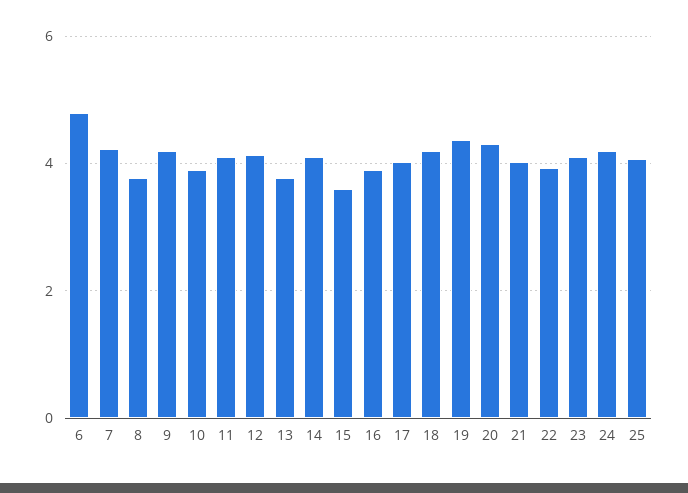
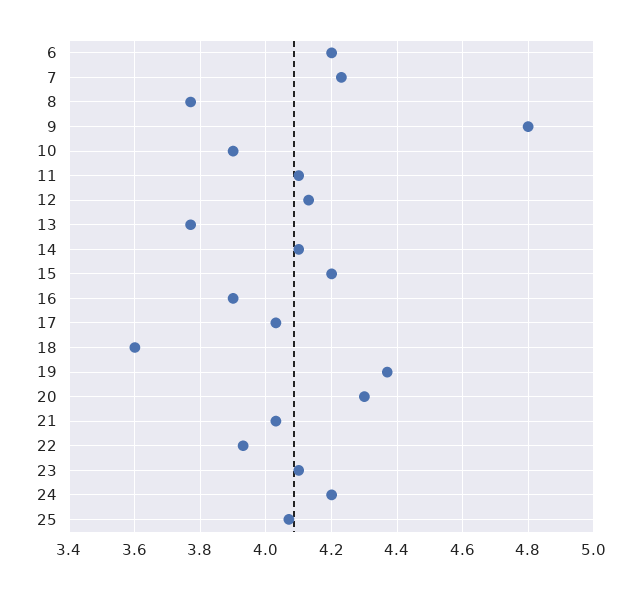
6: 4.8 -> 4.2
9: 4.2 -> 4.8
15: 3.6 -> 4.2
18: 4.2 -> 3.6

